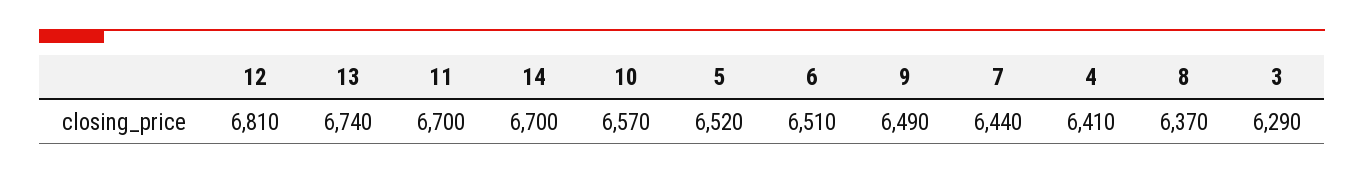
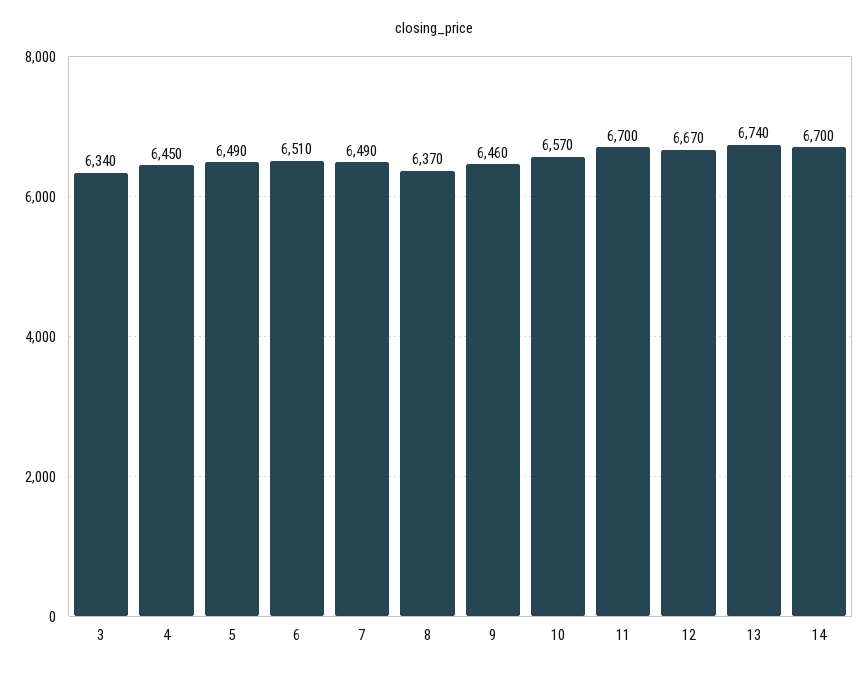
12: 6810 -> 6670
5: 6520 -> 6490
9: 6490 -> 6460
7: 6440 -> 6490
4: 6410 -> 6450
3: 6290 -> 6340

